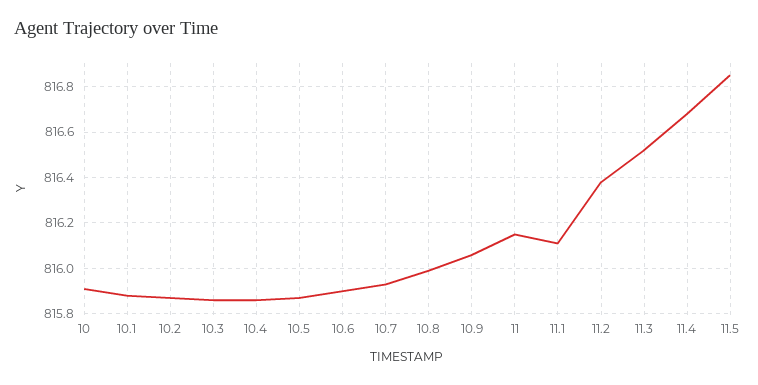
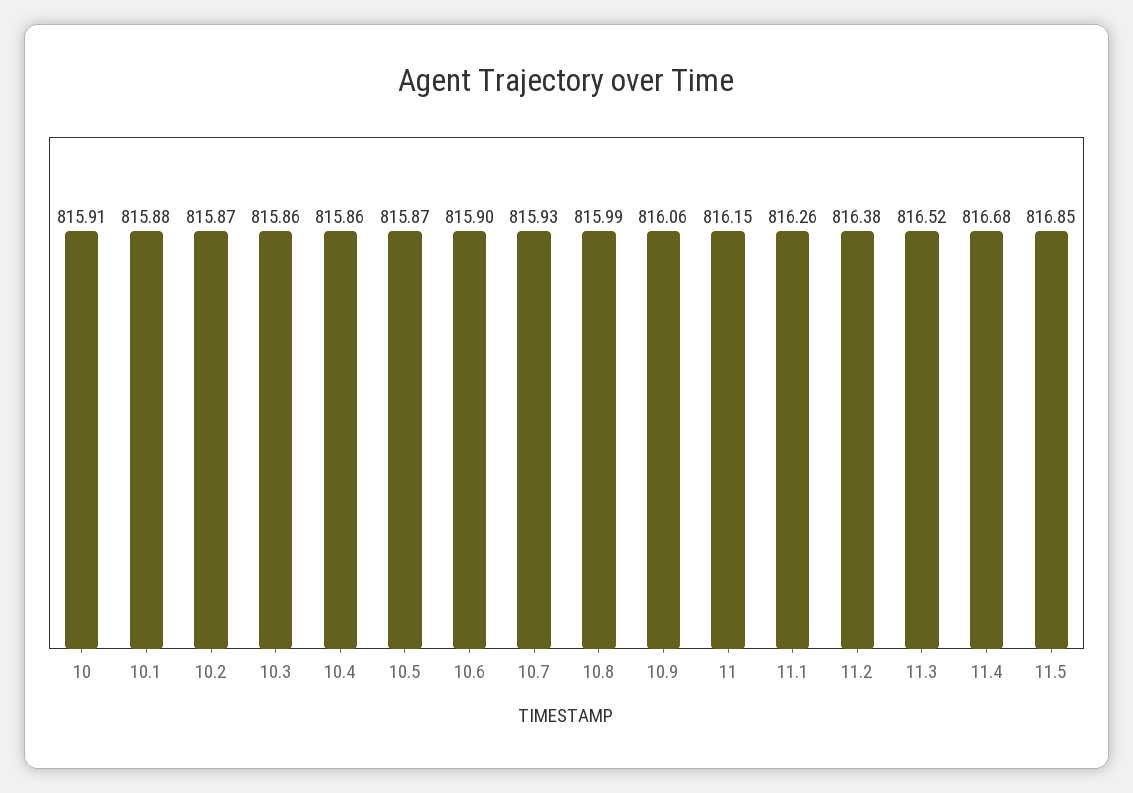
11.1: 816.1 -> 816.26

